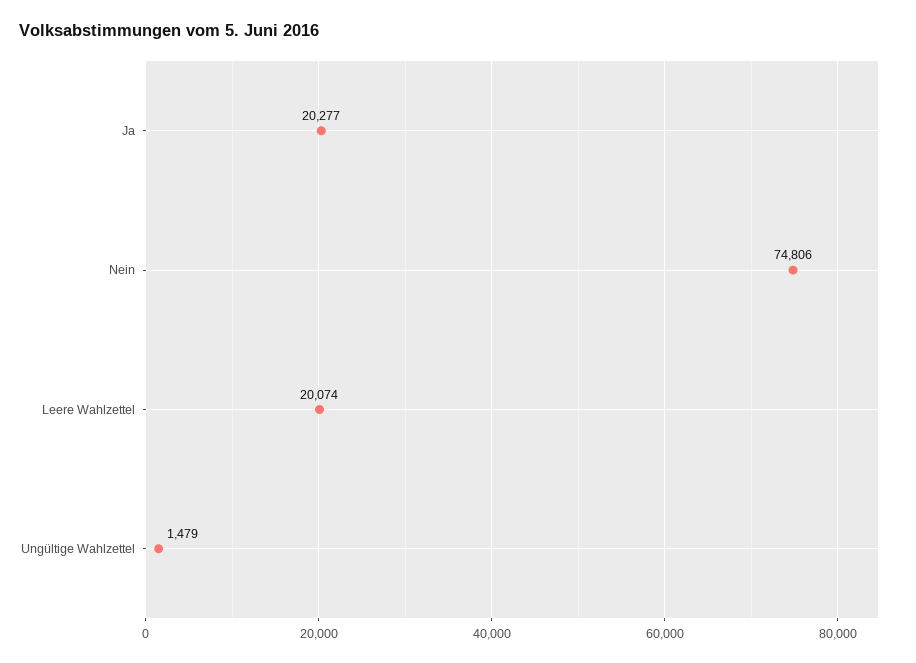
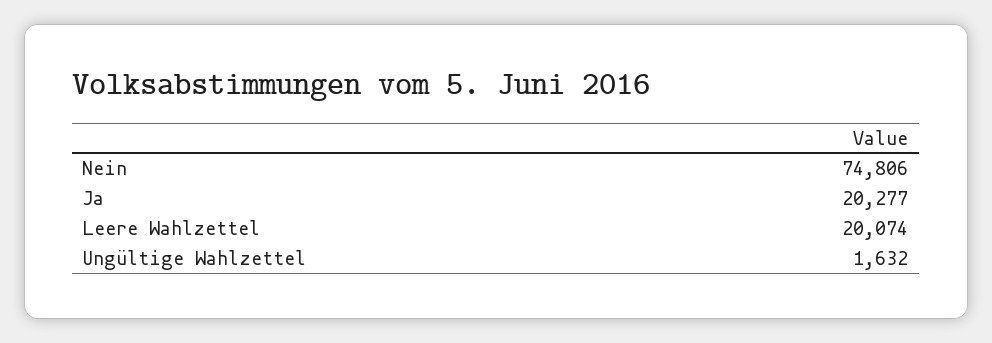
Ungültige Wahlzettel: 1479 -> 1632

